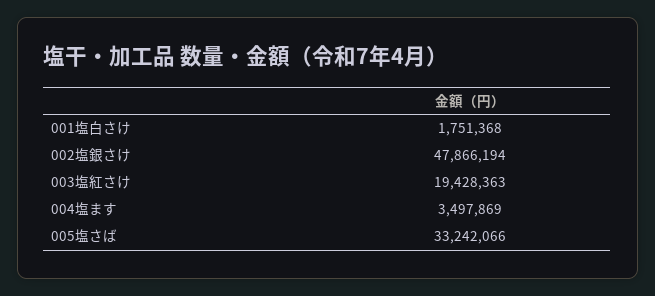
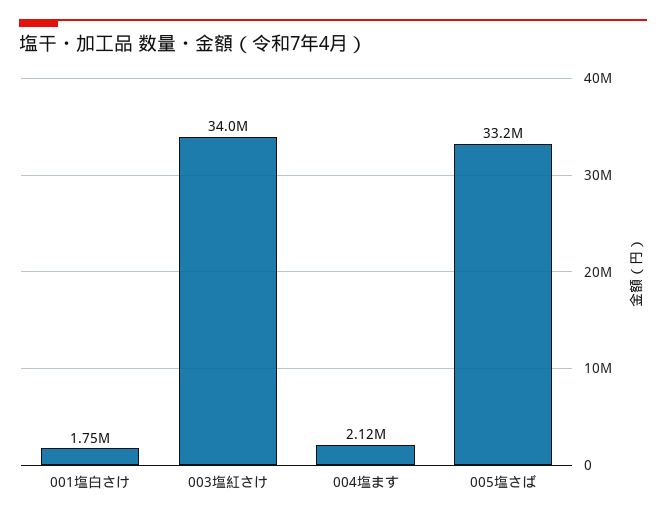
002塩銀さけ: 47866194 -> none
003塩紅さけ: 19428363 -> 34000000
004塩ます: 3497869 -> 2120000

